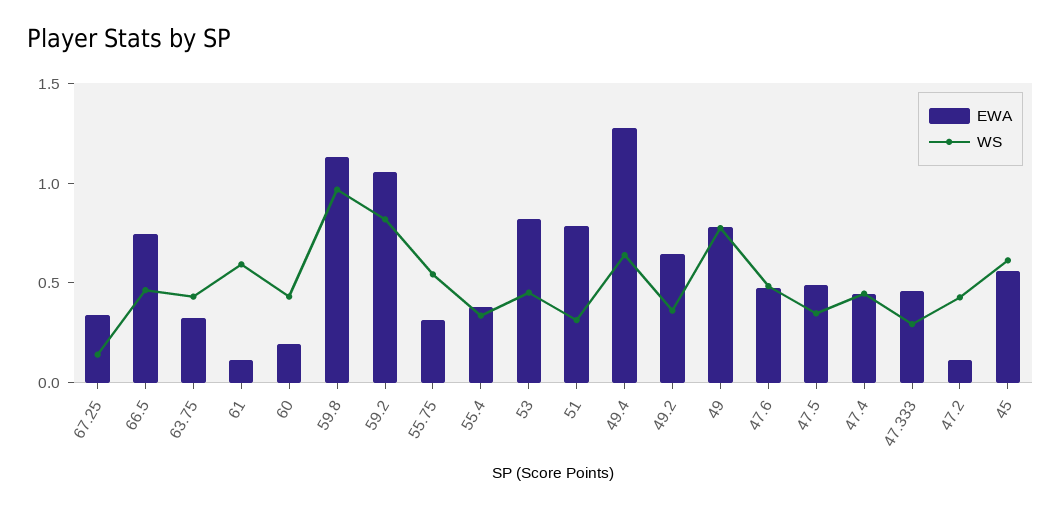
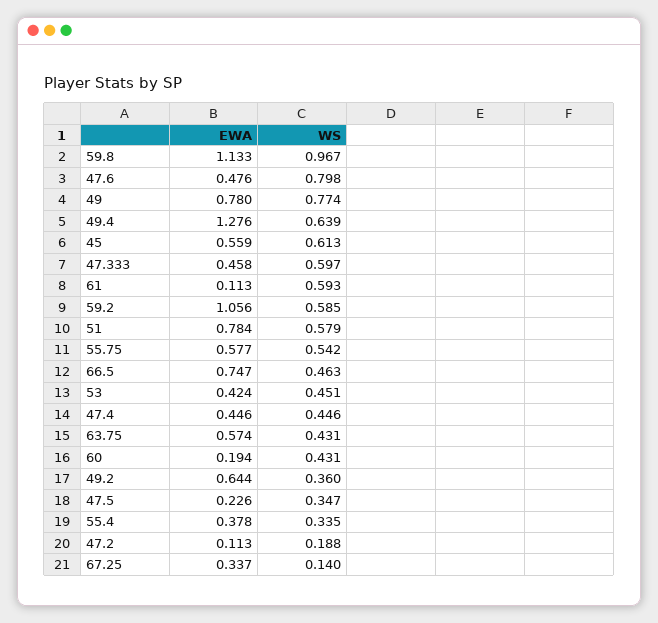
EWA, 63.75: 0.3 -> 0.574
WS, 59.2: 0.8 -> 0.585
EWA, 55.75: 0.3 -> 0.577
EWA, 53: 0.8 -> 0.424
WS, 51: 0.3 -> 0.579
WS, 47.6: 0.5 -> 0.798
EWA, 47.5: 0.5 -> 0.226
WS, 47.333: 0.3 -> 0.597
WS, 47.2: 0.4 -> 0.188

